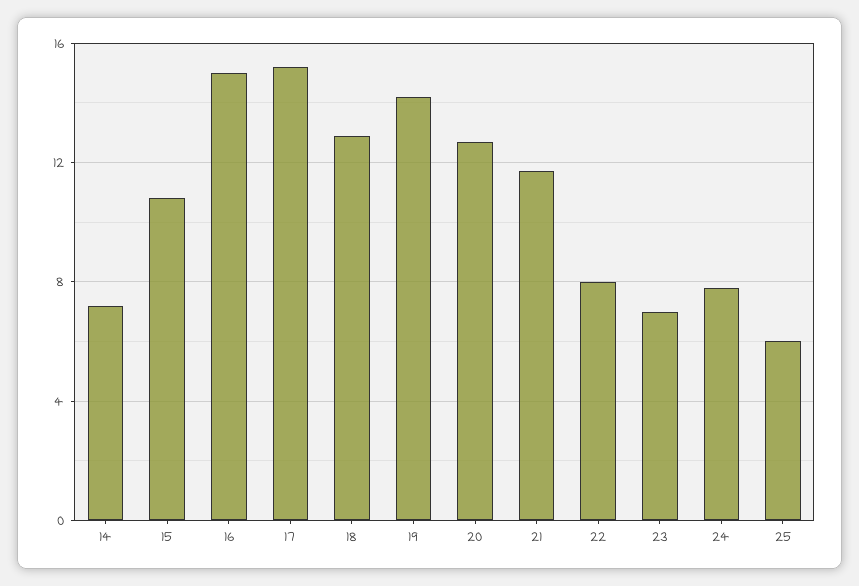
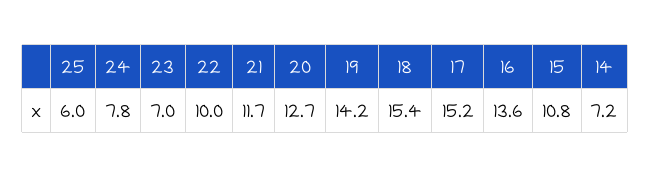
16: 15 -> 13.6
18: 13 -> 15.4
22: 8 -> 10

